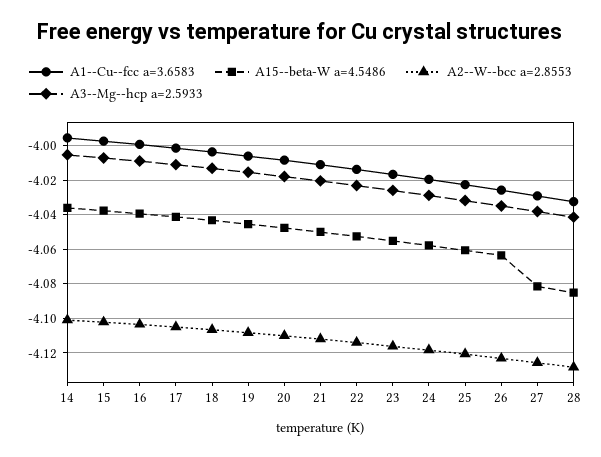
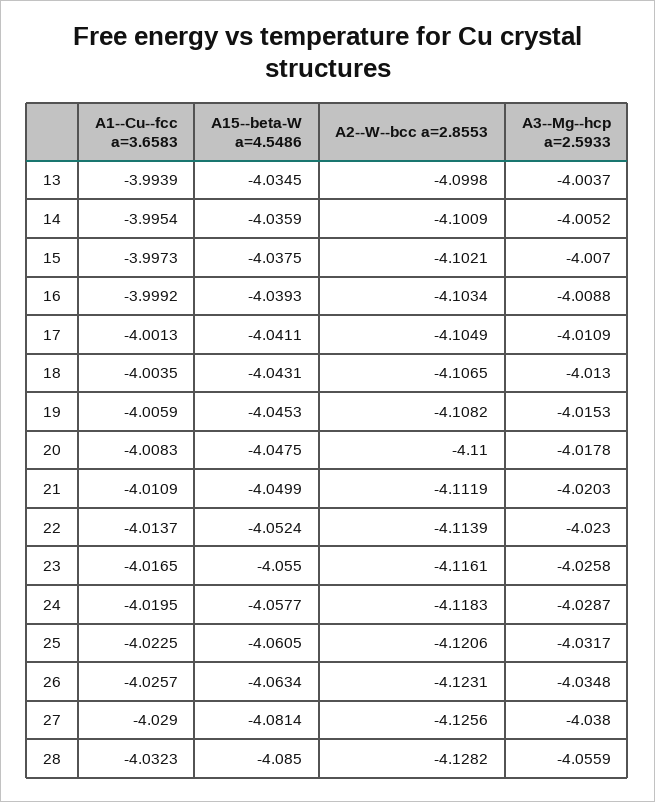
A3--Mg--hcp a=2.5933, 28: -4.04 -> -4.0559
A1--Cu--fcc a=3.6583, 13: none -> -3.9939
A15--beta-W a=4.5486, 13: none -> -4.0345
A2--W--bcc a=2.8553, 13: none -> -4.0998
A3--Mg--hcp a=2.5933, 13: none -> -4.0037

